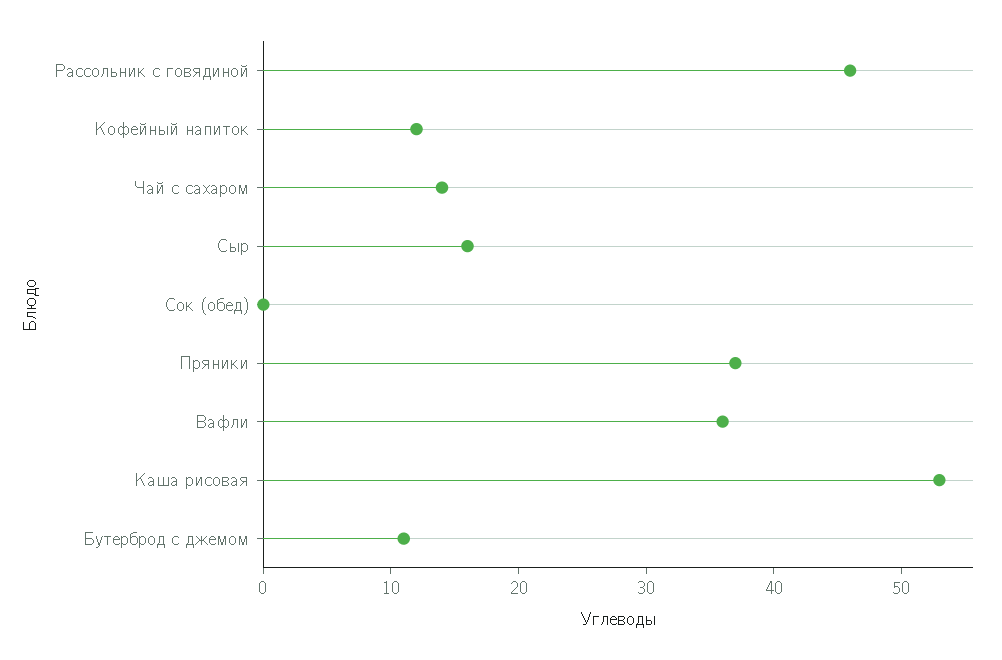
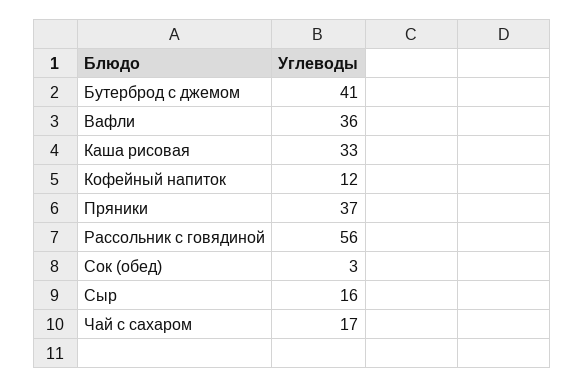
Рассольник с говядиной: 46 -> 56
Чай с сахаром: 14 -> 17
Сок (обед): 0 -> 3
Каша рисовая: 53 -> 33
Бутерброд с джемом: 11 -> 41

